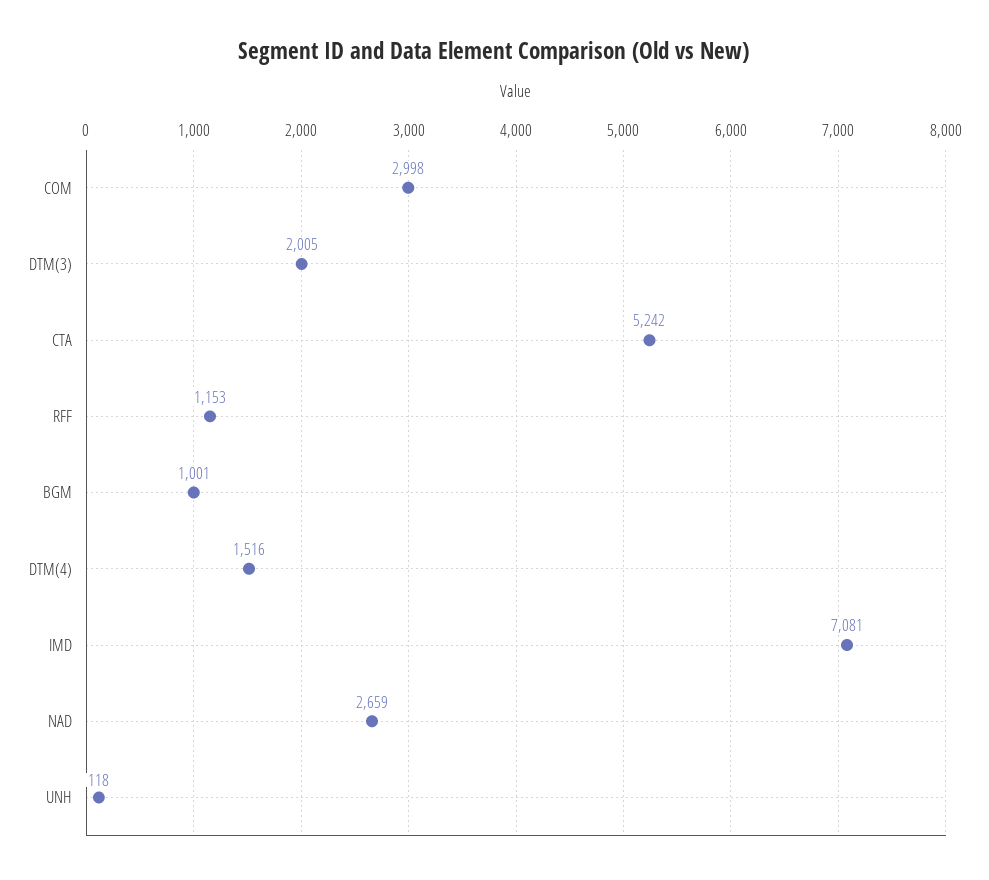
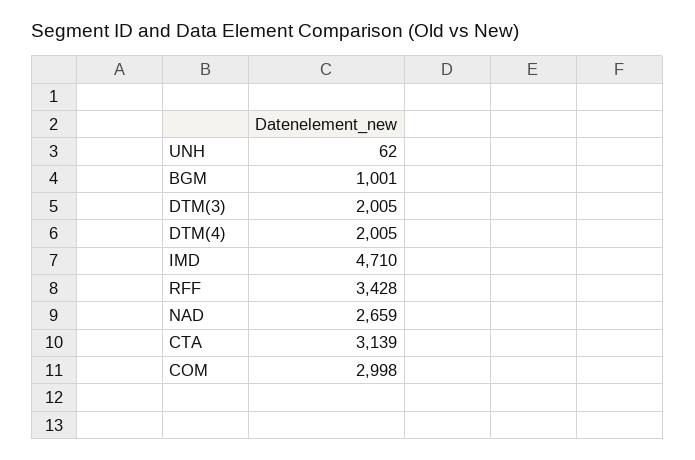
CTA: 5242 -> 3139
RFF: 1153 -> 3428
DTM(4): 1516 -> 2005
IMD: 7081 -> 4710
UNH: 118 -> 62

